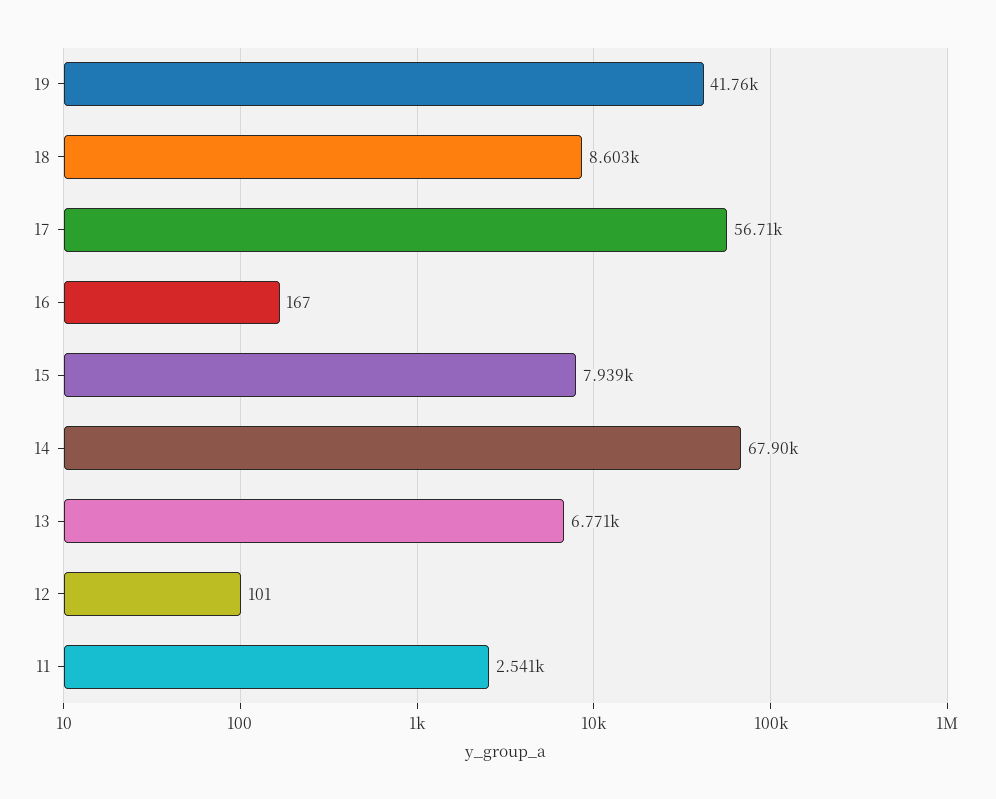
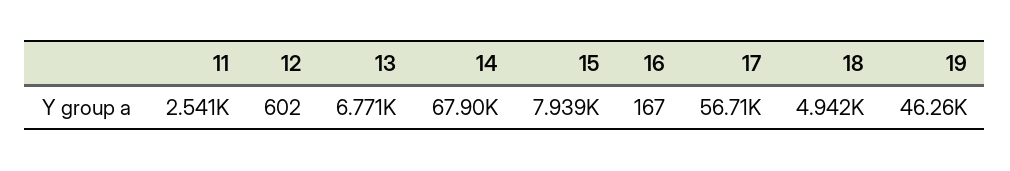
19: 41760 -> 46260
18: 8603 -> 4942
12: 101 -> 602

